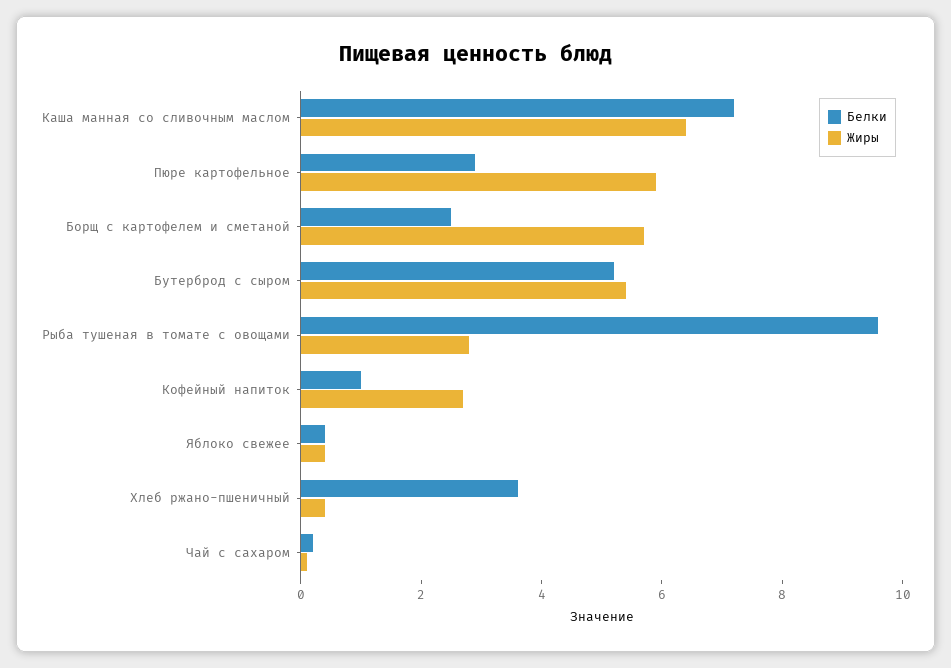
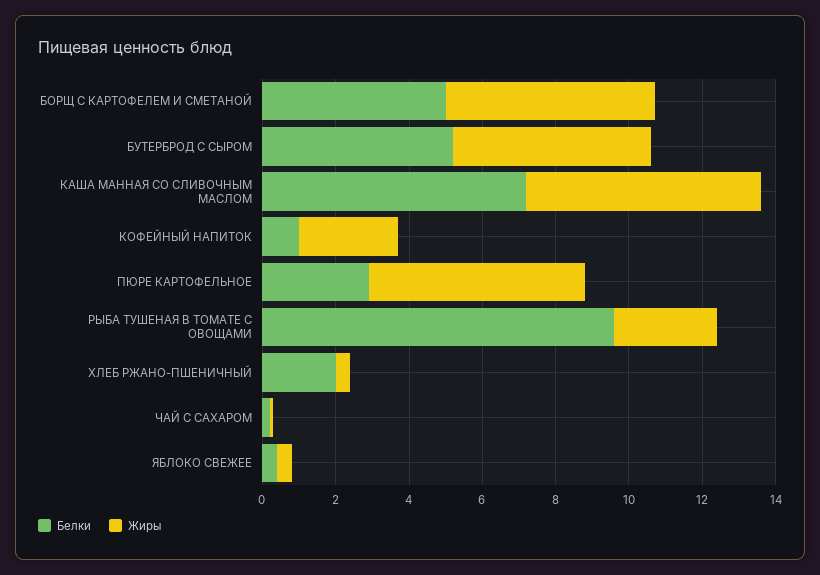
Белки, Борщ с картофелем и сметаной: 2.5 -> 5
Белки, Хлеб ржано-пшеничный: 3.5 -> 2

